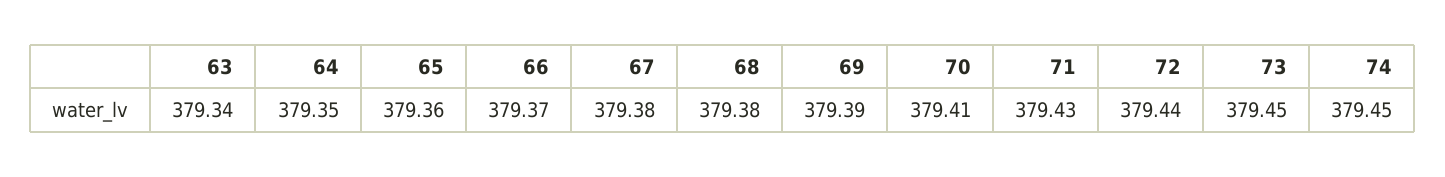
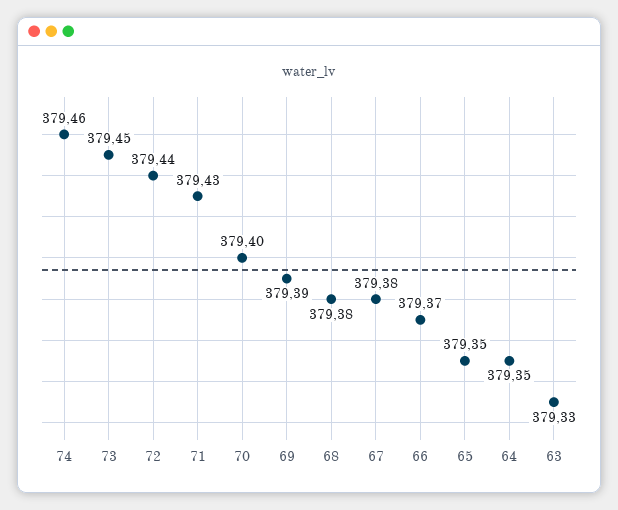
63: 379.34 -> 379.33
65: 379.36 -> 379.35
70: 379.41 -> 379.4
74: 379.45 -> 379.46

